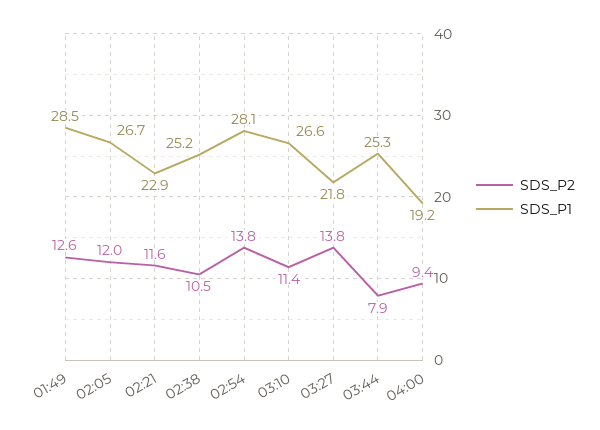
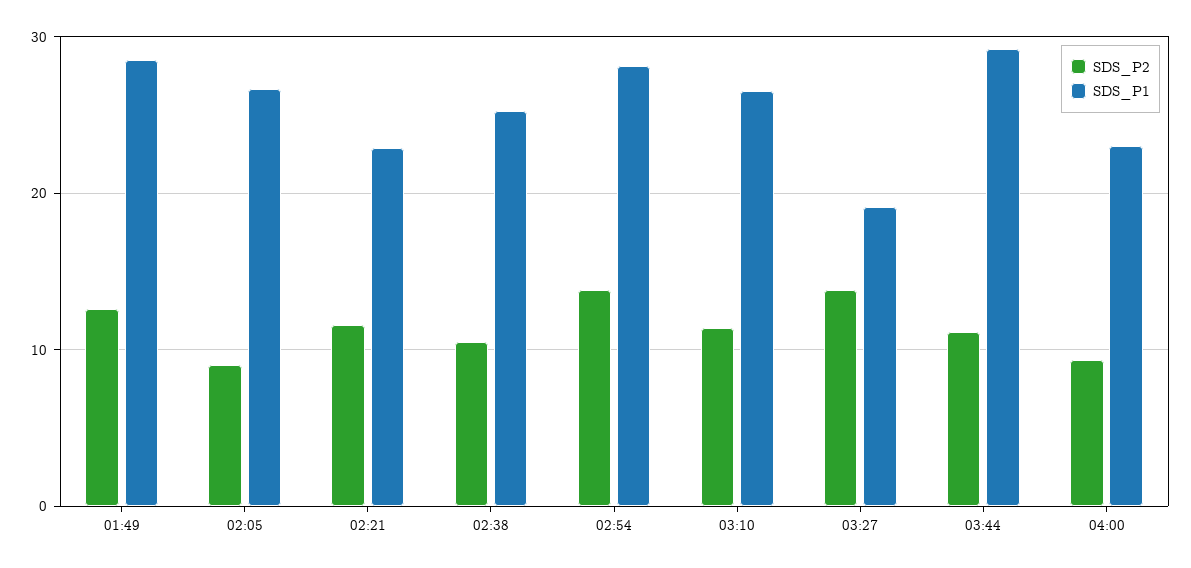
SDS_P2, 02:05: 12 -> 9
SDS_P1, 03:27: 21.8 -> 19
SDS_P2, 03:44: 7.9 -> 11
SDS_P1, 03:44: 25.3 -> 29
SDS_P1, 04:00: 19.2 -> 23

